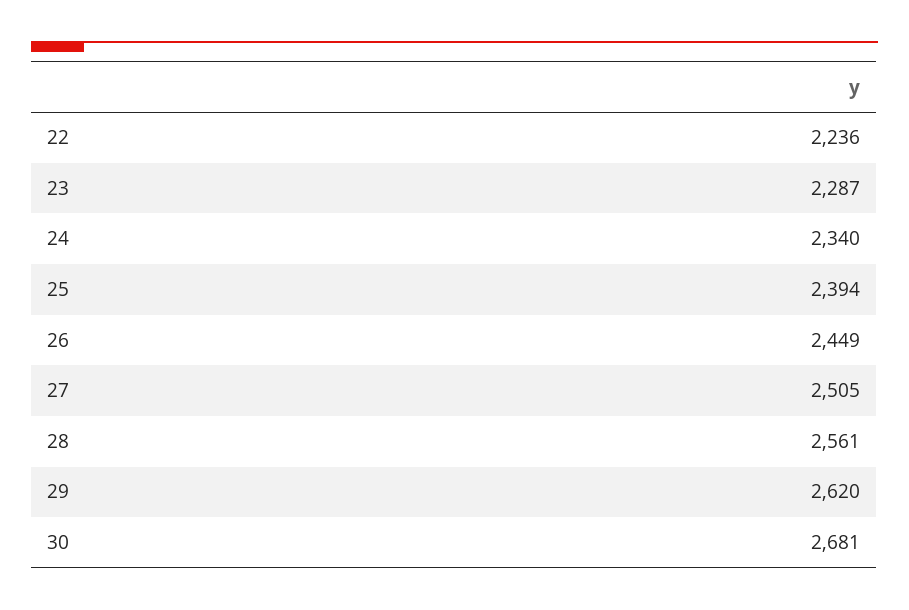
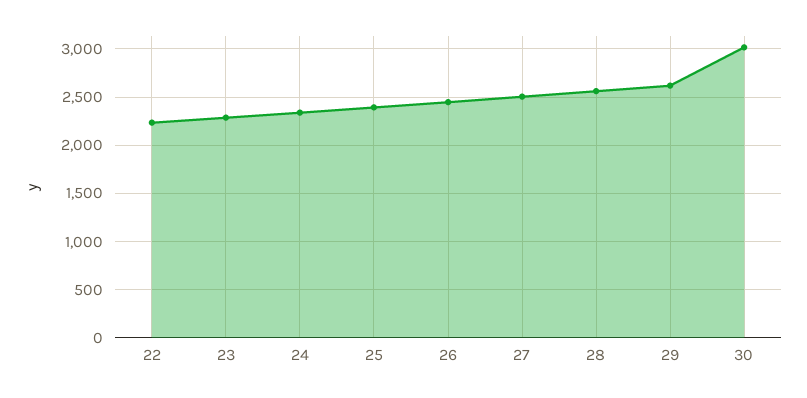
30: 2681 -> 3000

